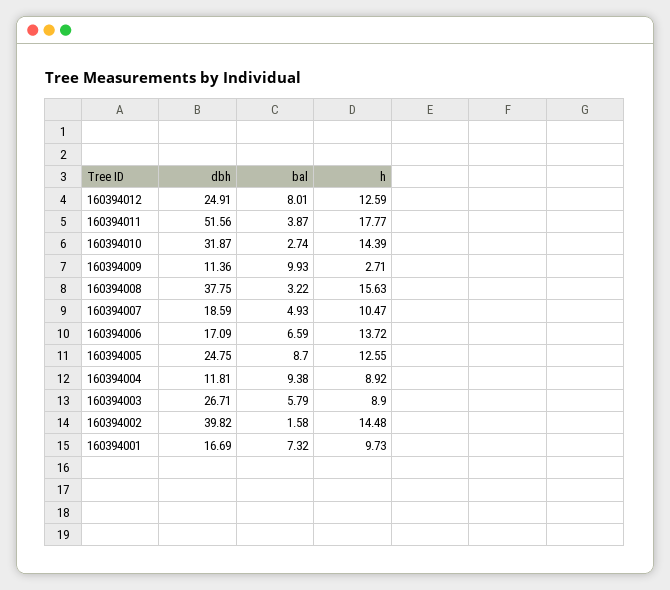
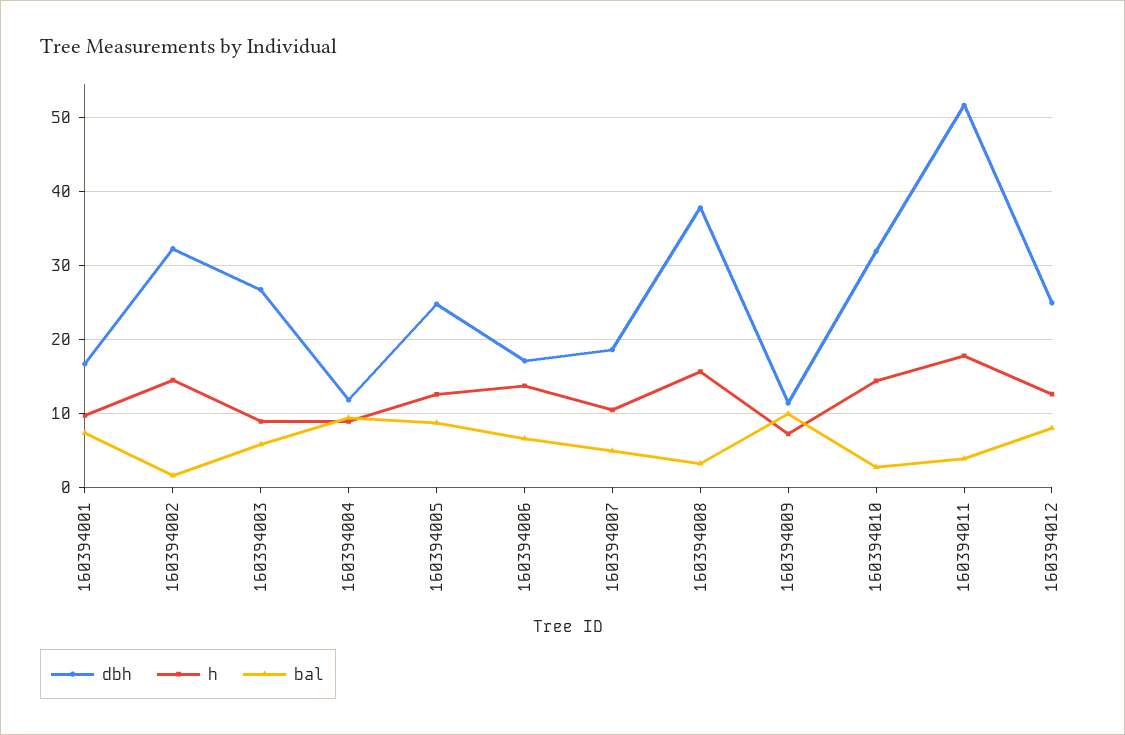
h, 160394009: 2.71 -> 7
dbh, 160394002: 39.82 -> 32

